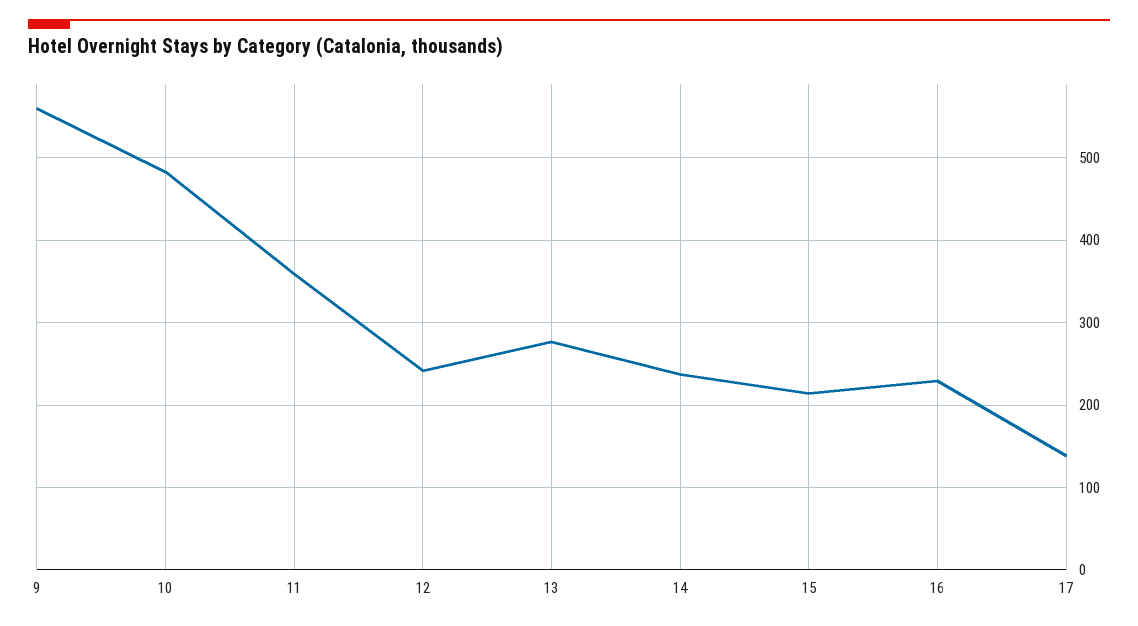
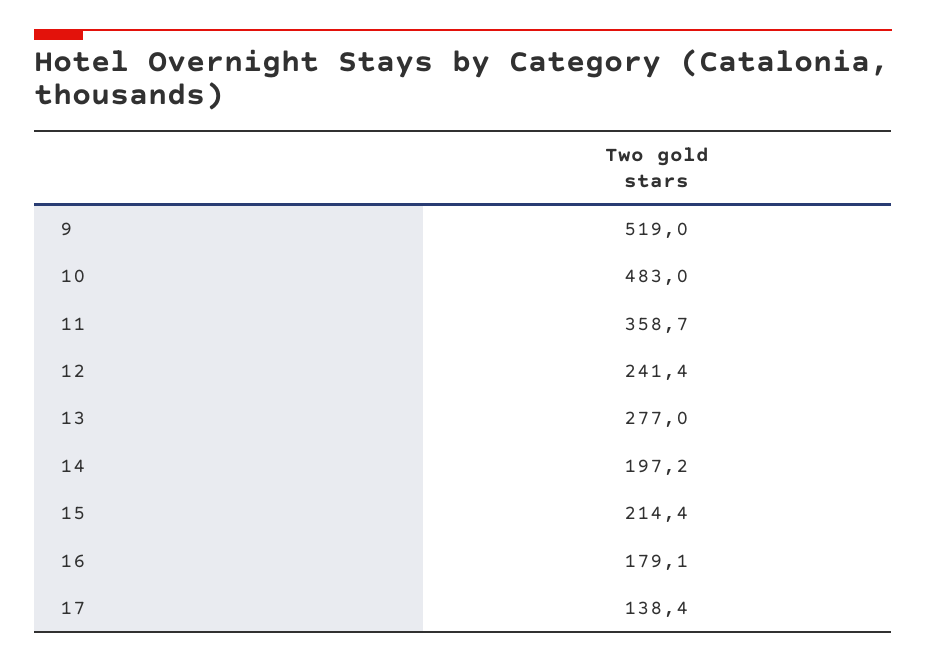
9: 560 -> 519
14: 240 -> 197.2
16: 230 -> 179.1

